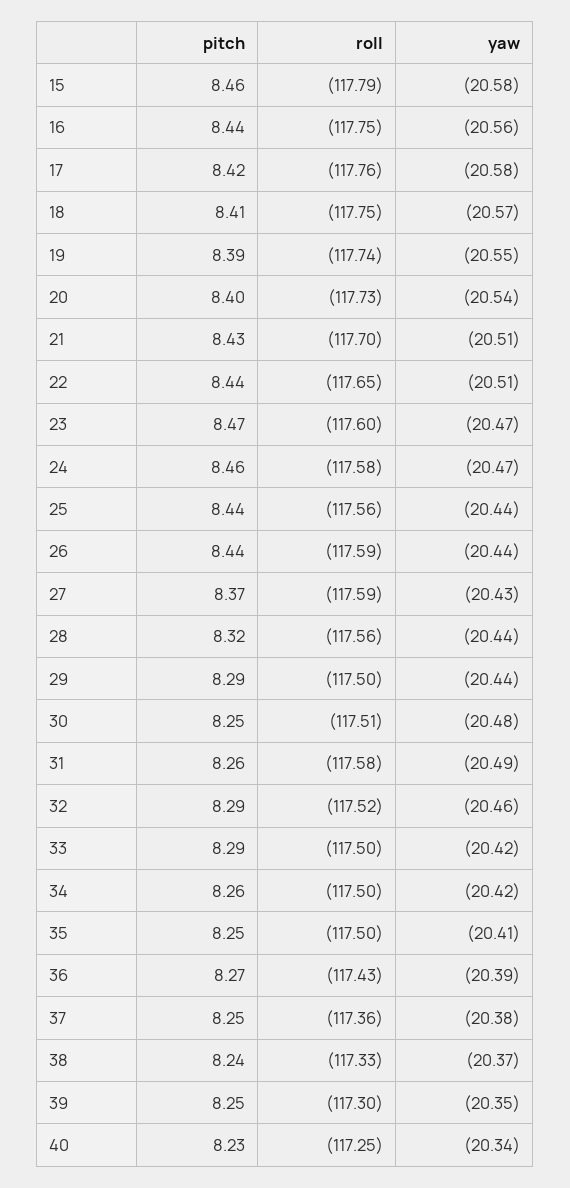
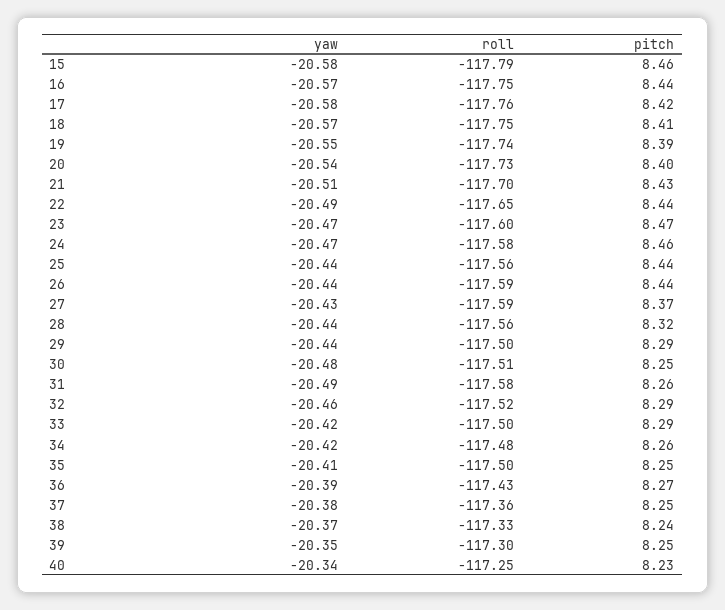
yaw, 16: -20.56 -> -20.57
yaw, 22: -20.51 -> -20.49
roll, 34: -117.5 -> -117.48

